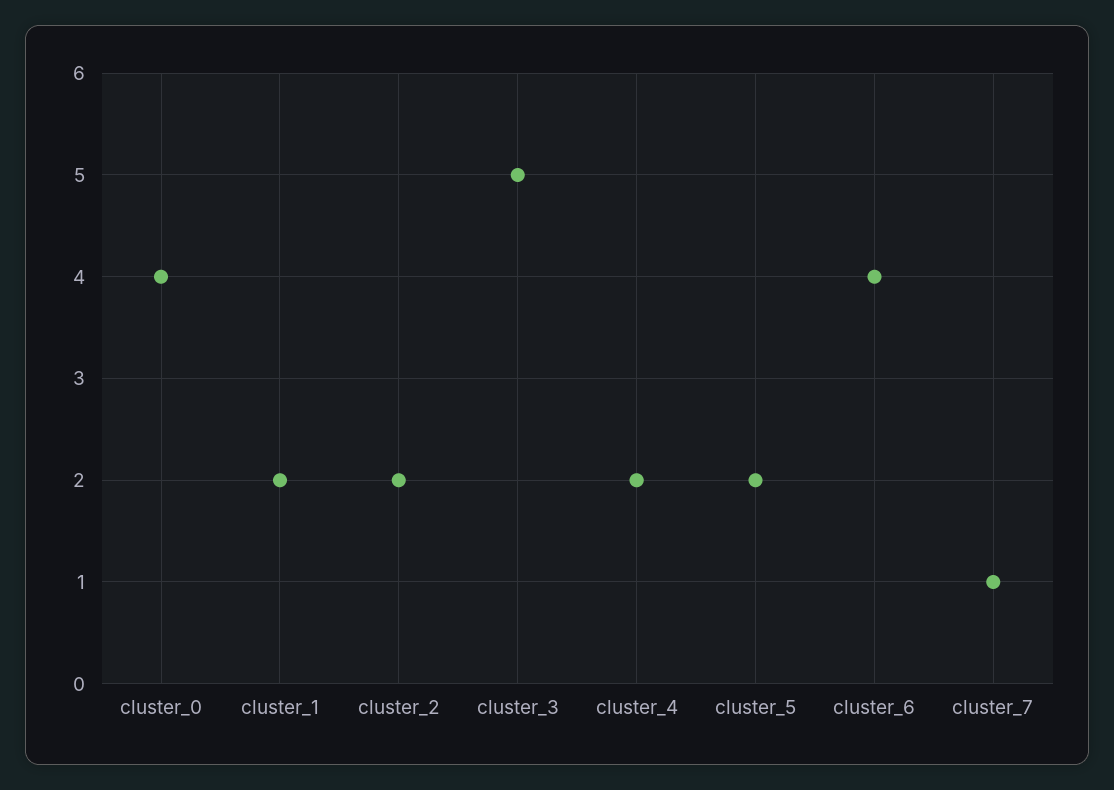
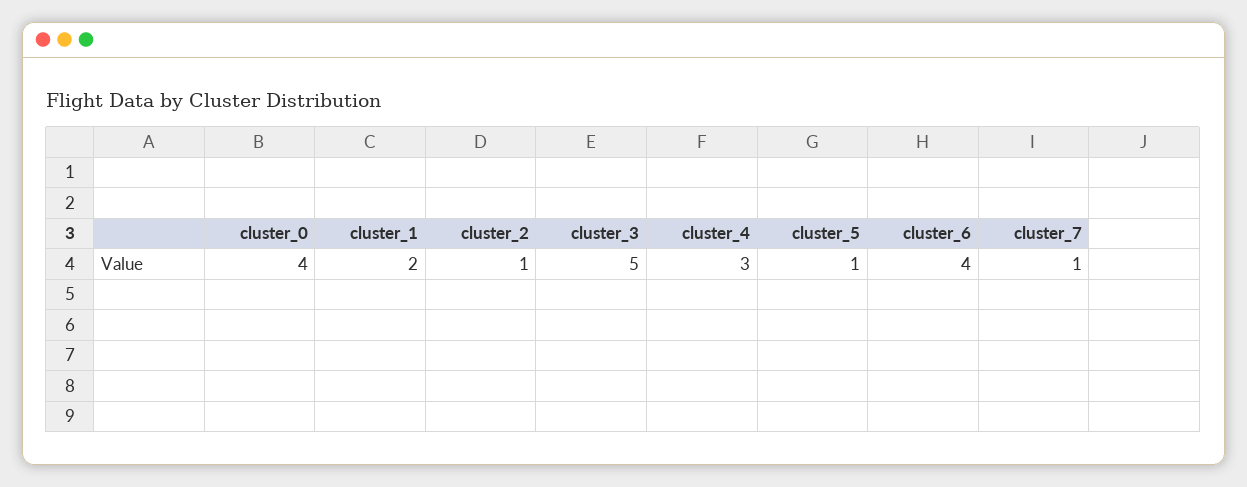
cluster_2: 2 -> 1
cluster_4: 2 -> 3
cluster_5: 2 -> 1

